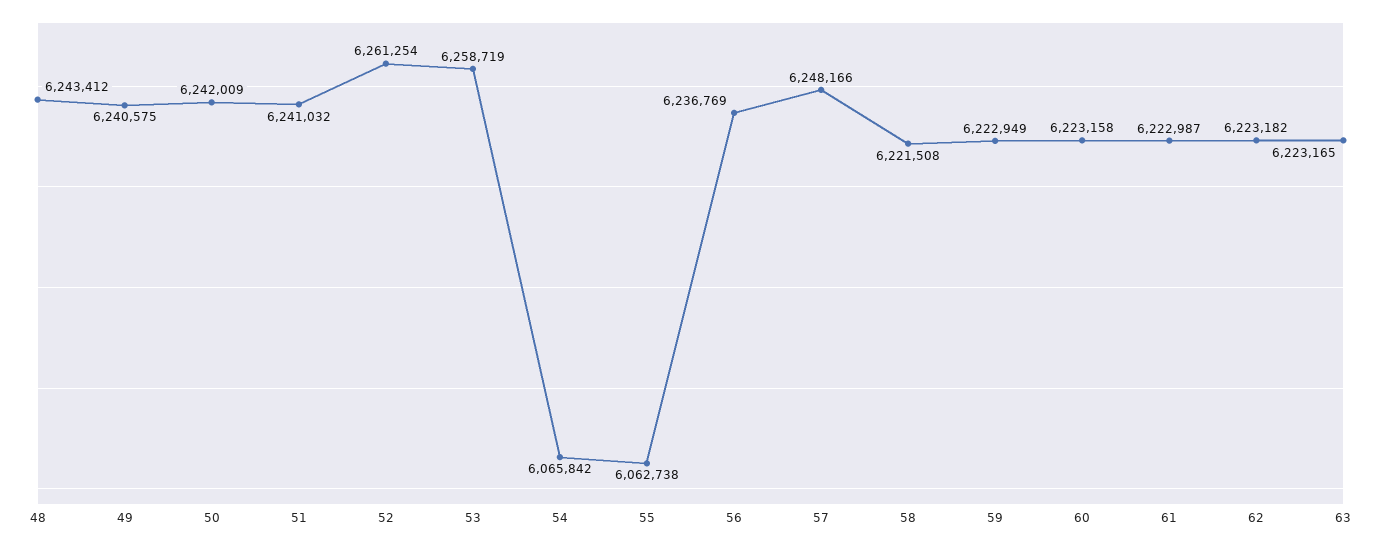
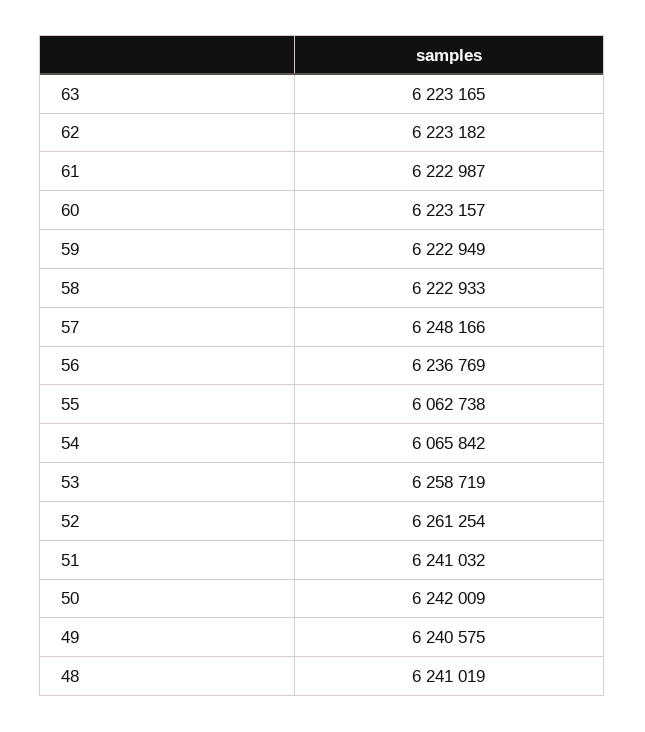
48: 6243412 -> 6241019
58: 6221508 -> 6222933
60: 6223158 -> 6223157

